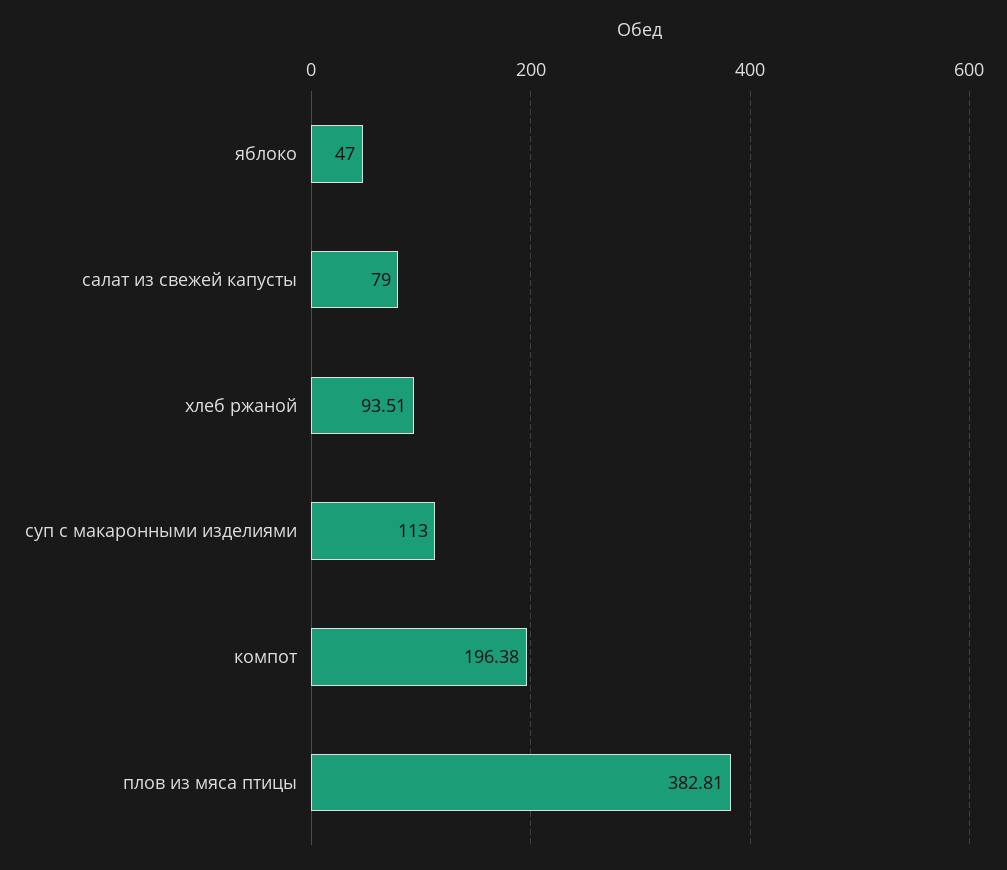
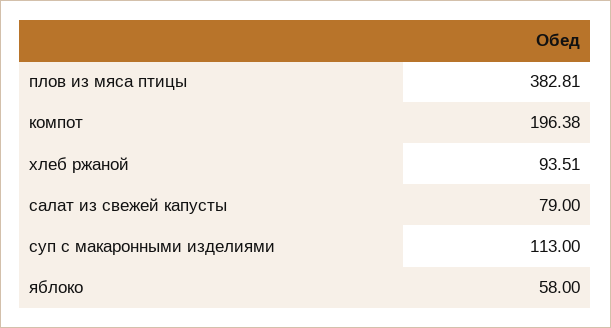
яблоко: 47 -> 58

